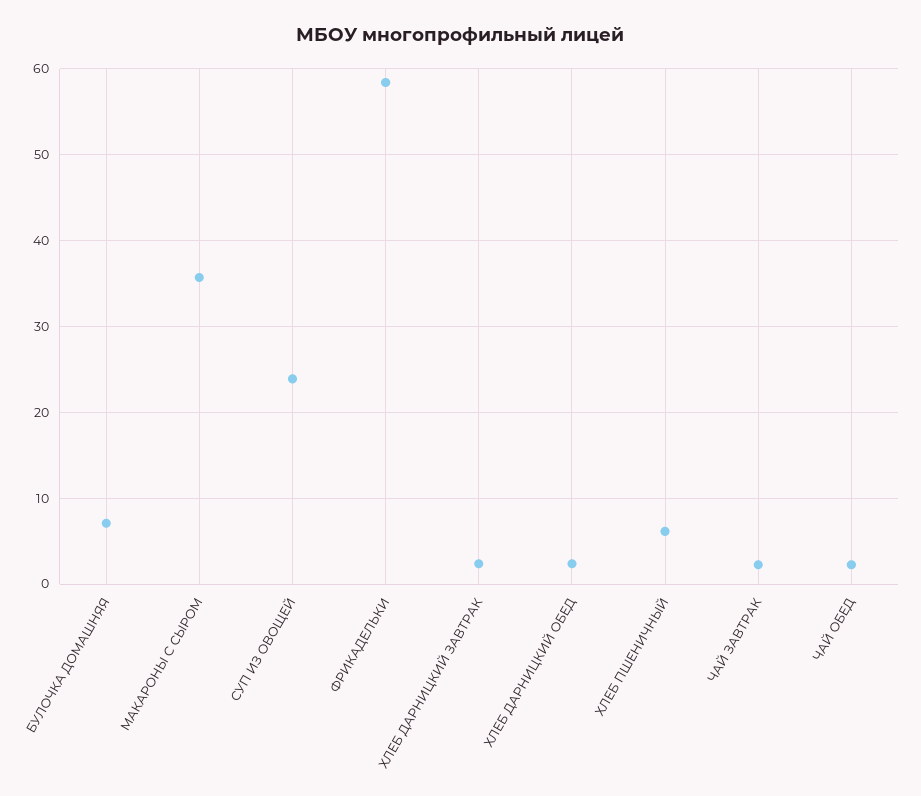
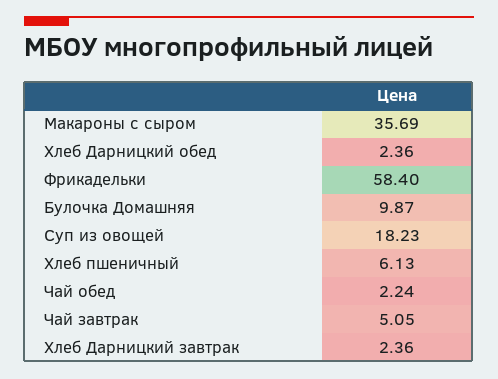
БУЛОЧКА ДОМАШНЯЯ: 7 -> 9.87
СУП ИЗ ОВОЩЕЙ: 24 -> 18.23
ЧАЙ ЗАВТРАК: 2 -> 5.05

